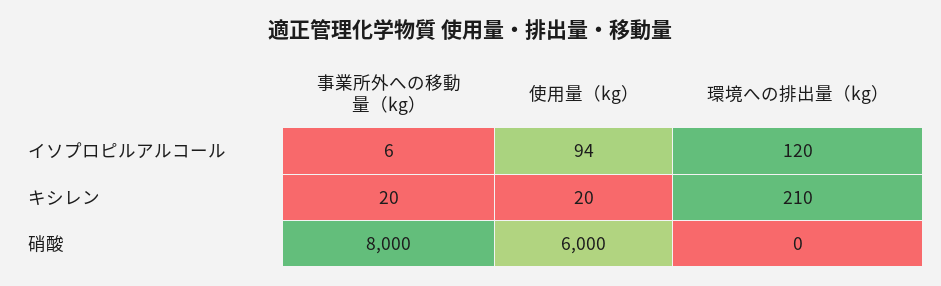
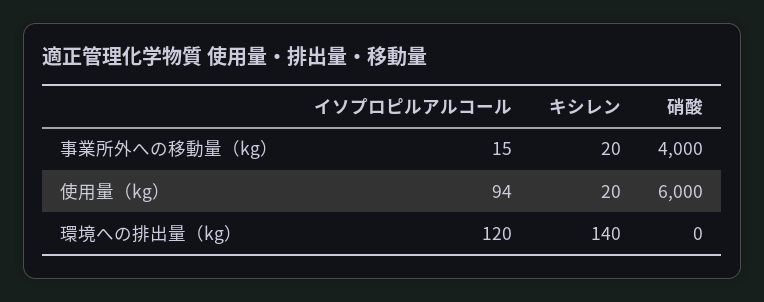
事業所外への移動量（kg）, イソプロピルアルコール: 6 -> 15
環境への排出量（kg）, キシレン: 210 -> 140
事業所外への移動量（kg）, 硝酸: 8000 -> 4000

